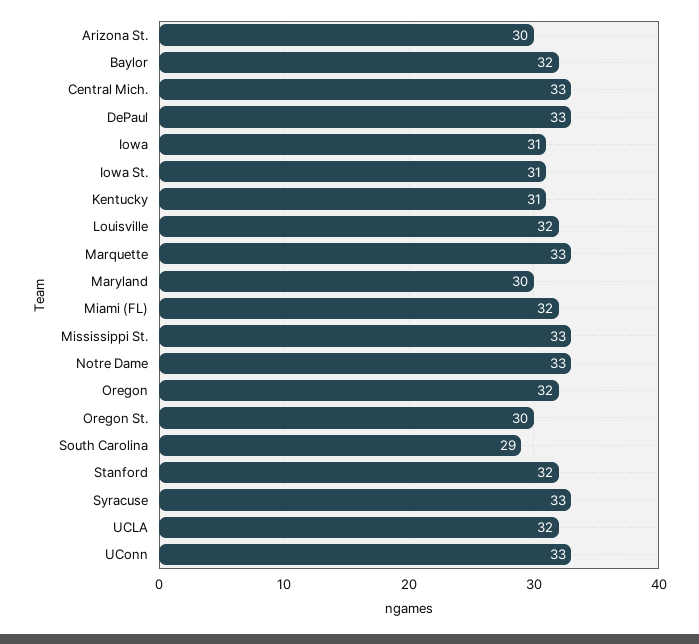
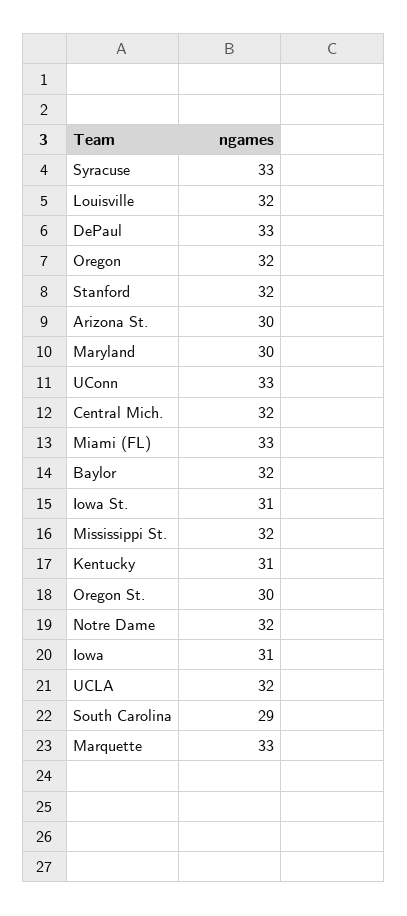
Central Mich.: 33 -> 32
Miami (FL): 32 -> 33
Mississippi St.: 33 -> 32
Notre Dame: 33 -> 32

